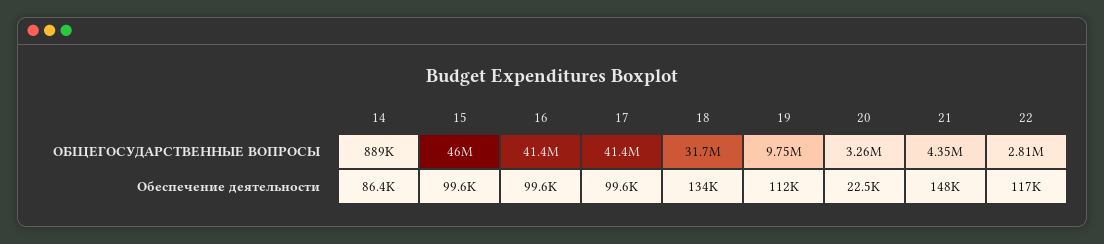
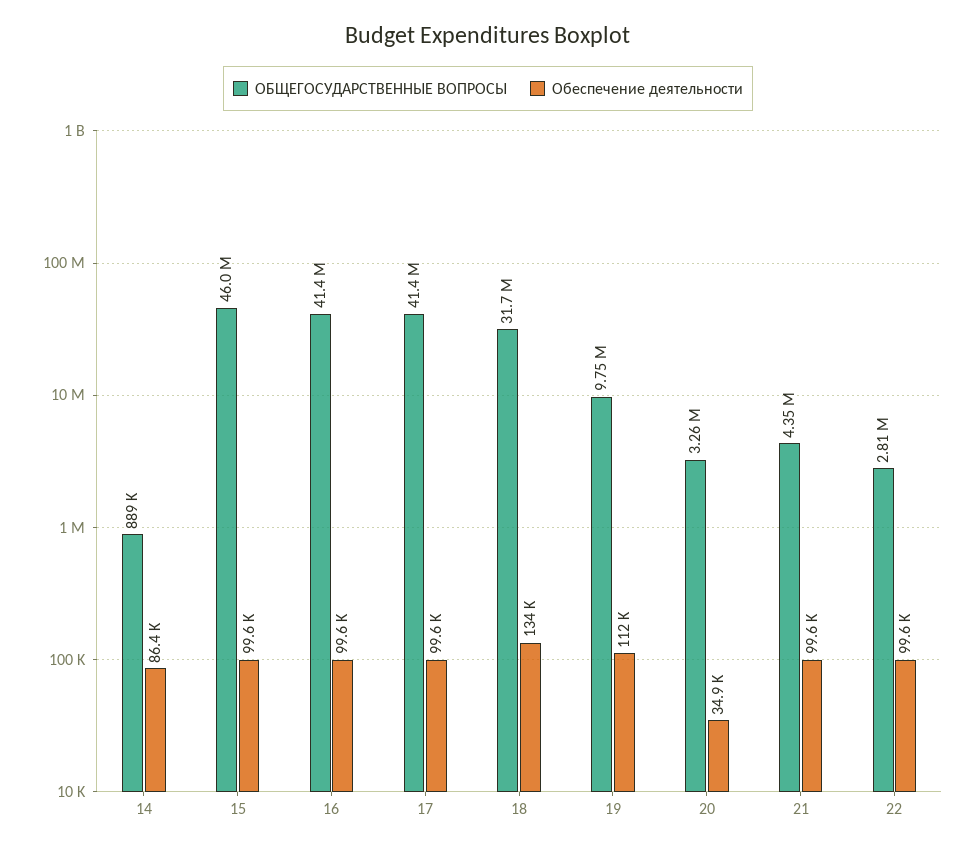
Обеспечение деятельности, 20: 22500 -> 34900
Обеспечение деятельности, 21: 148000 -> 99600
Обеспечение деятельности, 22: 117000 -> 99600

